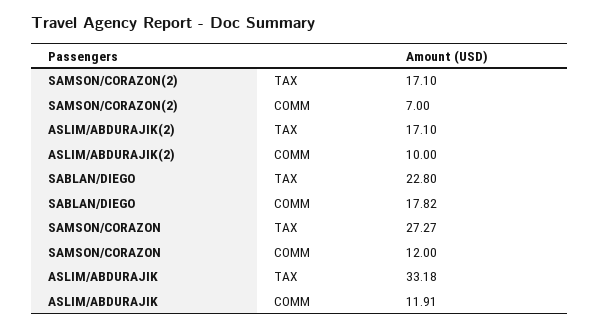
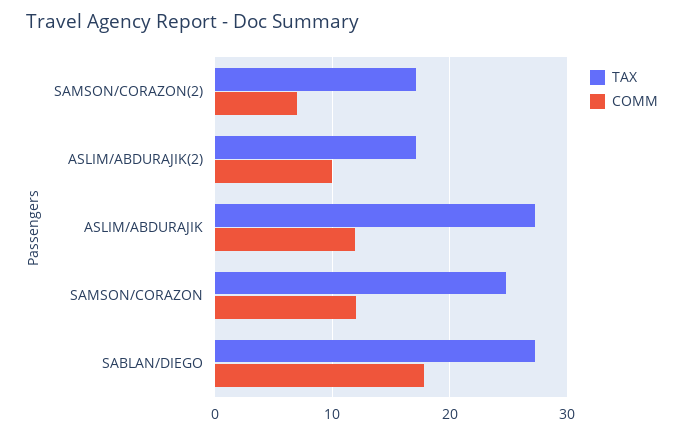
TAX, SABLAN/DIEGO: 22.8 -> 27
TAX, SAMSON/CORAZON: 27.27 -> 25
TAX, ASLIM/ABDURAJIK: 33.18 -> 27

